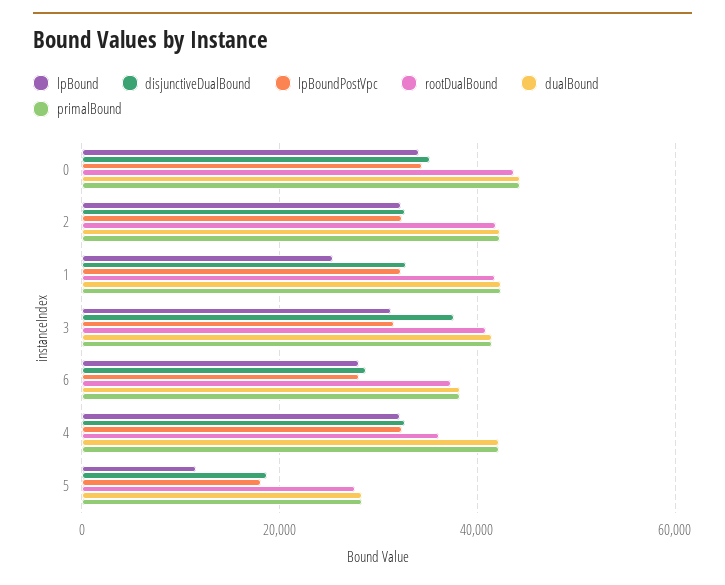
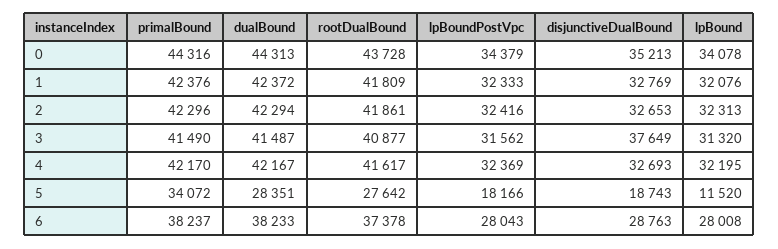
lpBound, 1: 26000 -> 32076
rootDualBound, 4: 36000 -> 41617
primalBound, 5: 28000 -> 34072

